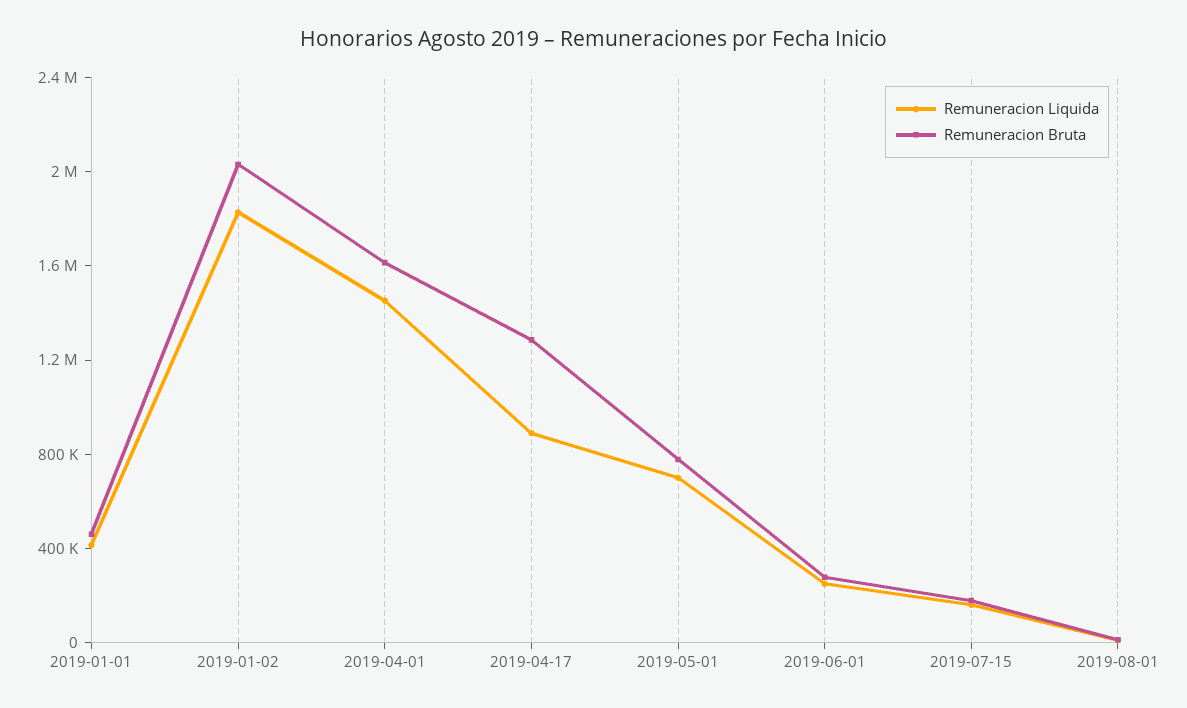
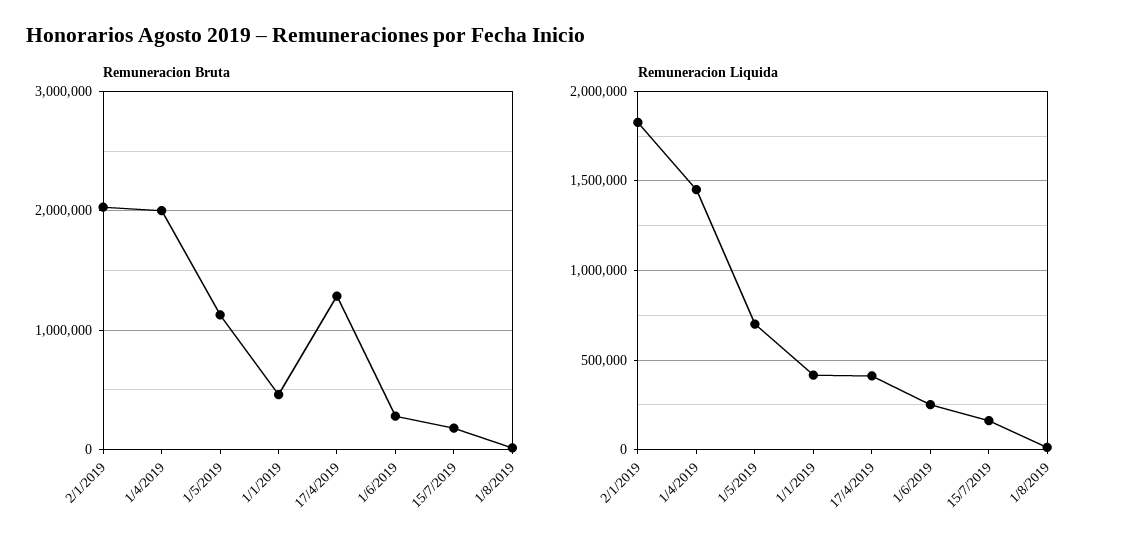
Remuneracion Bruta, 2019-04-01: 1600000 -> 2000000
Remuneracion Liquida, 2019-04-17: 900000 -> 400000
Remuneracion Bruta, 2019-05-01: 800000 -> 1100000

